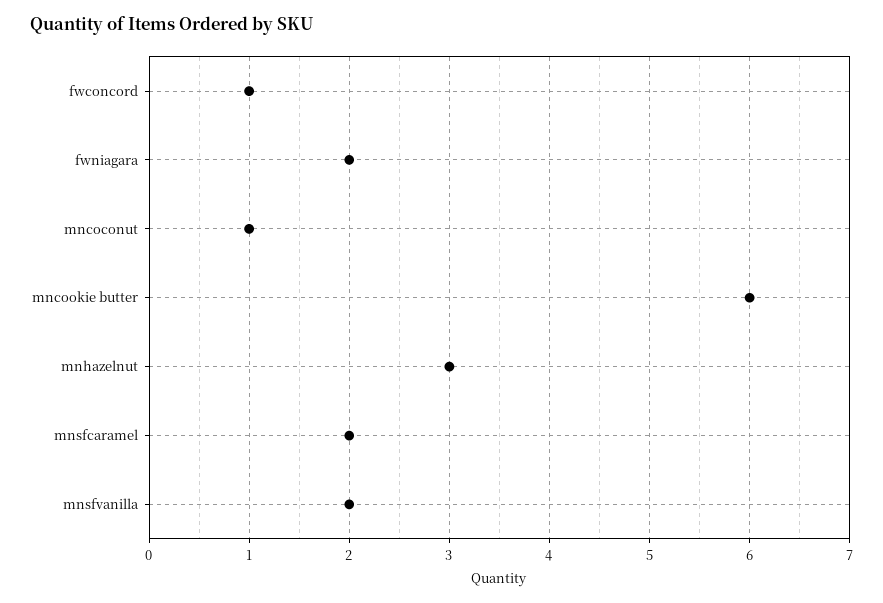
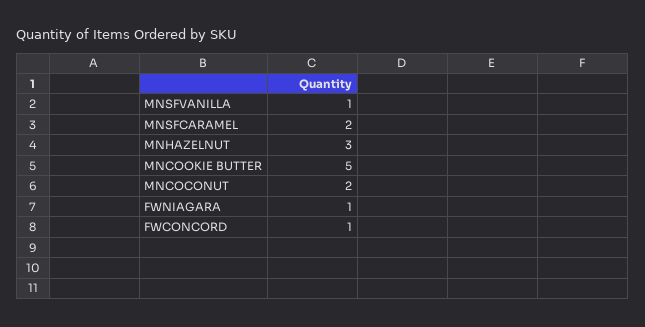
fwniagara: 2 -> 1
mncoconut: 1 -> 2
mncookie butter: 6 -> 5
mnsfvanilla: 2 -> 1

